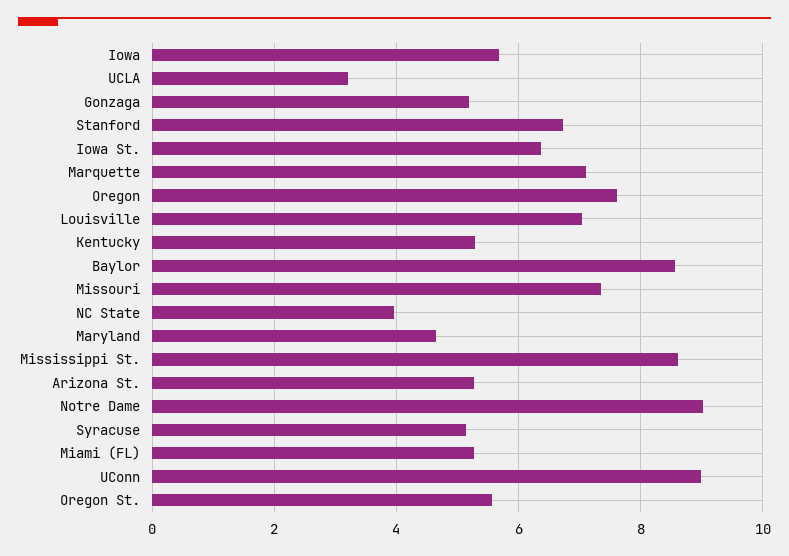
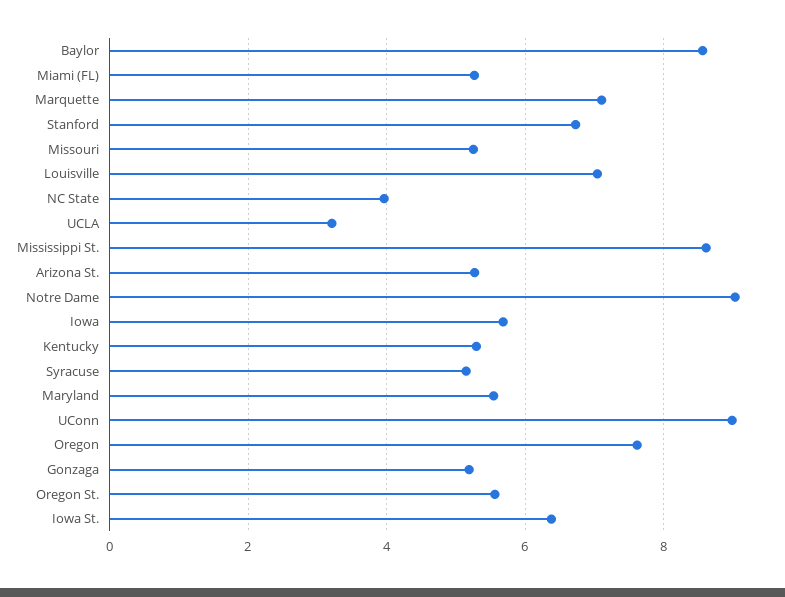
Missouri: 7.4 -> 5.2
Maryland: 4.6 -> 5.6

